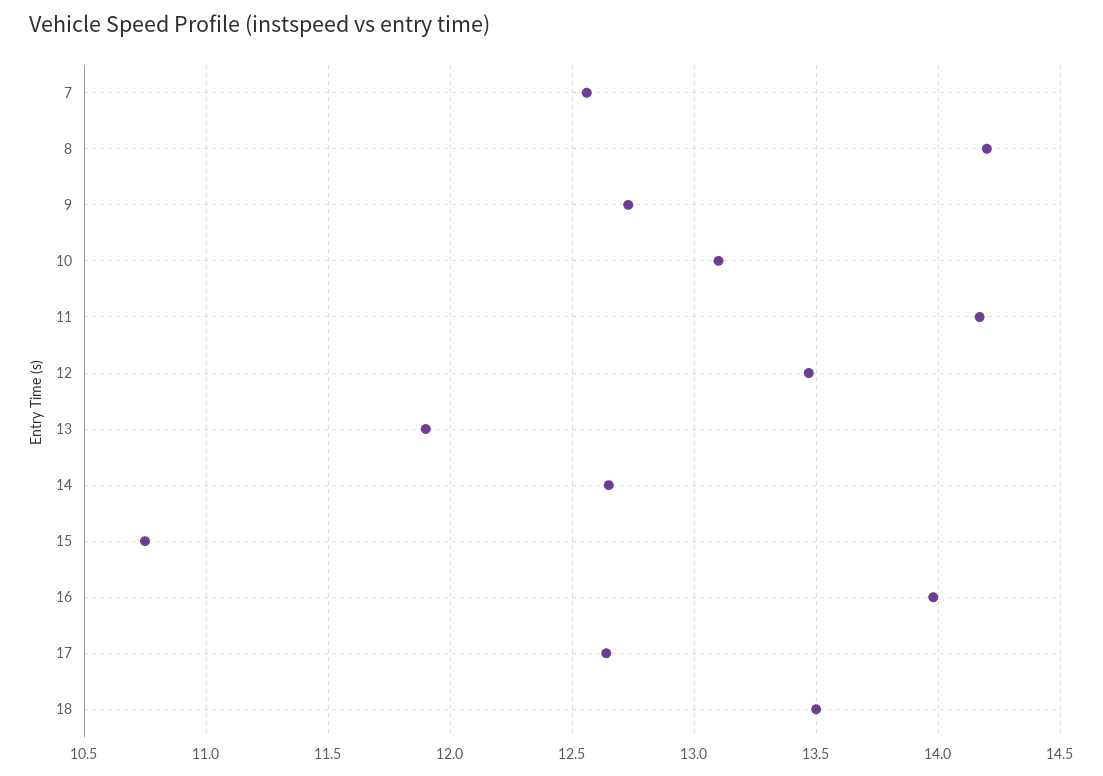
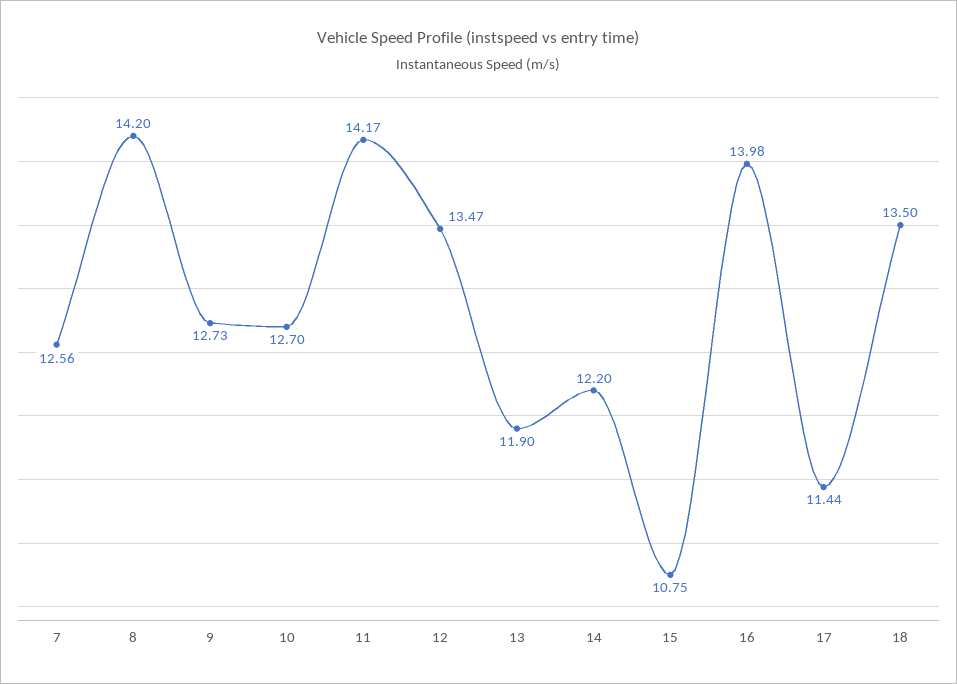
10: 13.1 -> 12.7
14: 12.65 -> 12.2
17: 12.65 -> 11.44

